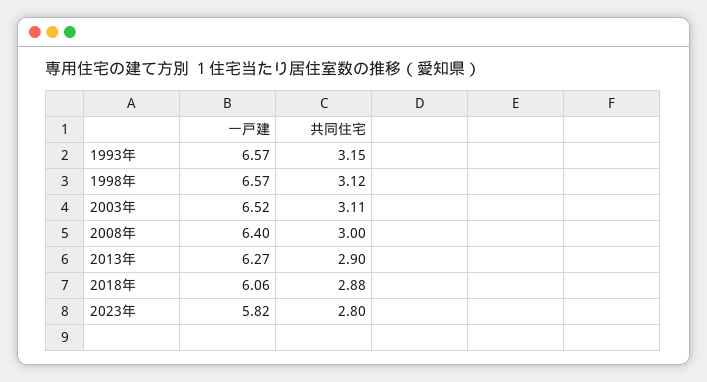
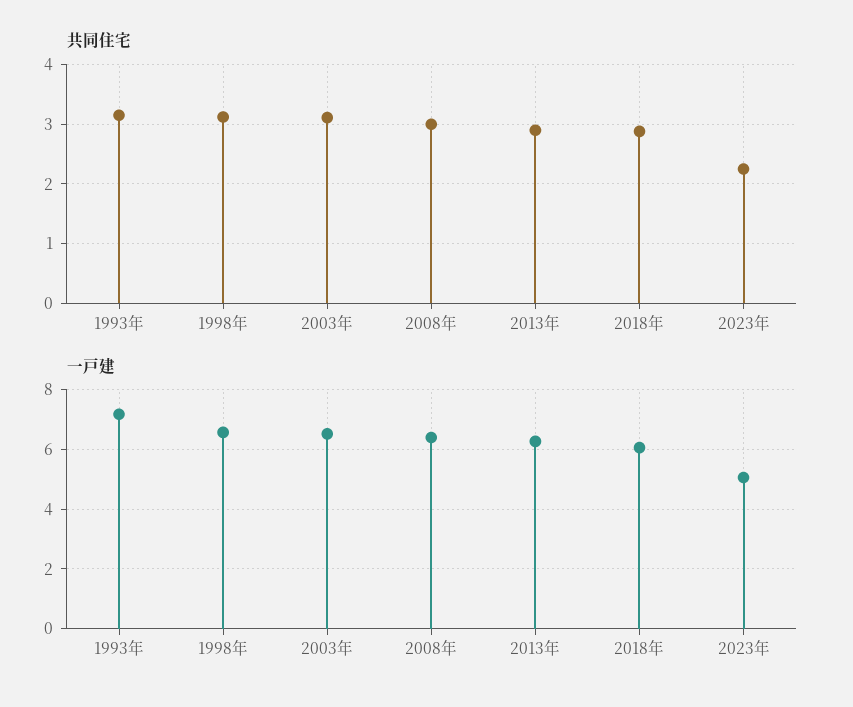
一戸建, 1993年: 6.57 -> 7.25
一戸建, 2023年: 5.82 -> 5
共同住宅, 2023年: 2.8 -> 2.2

